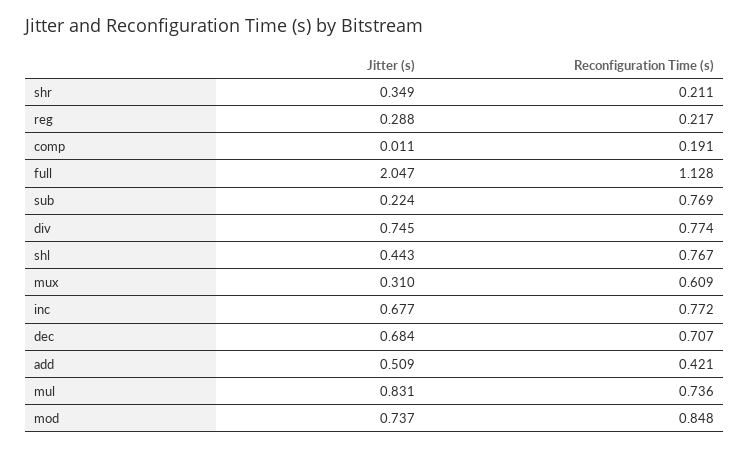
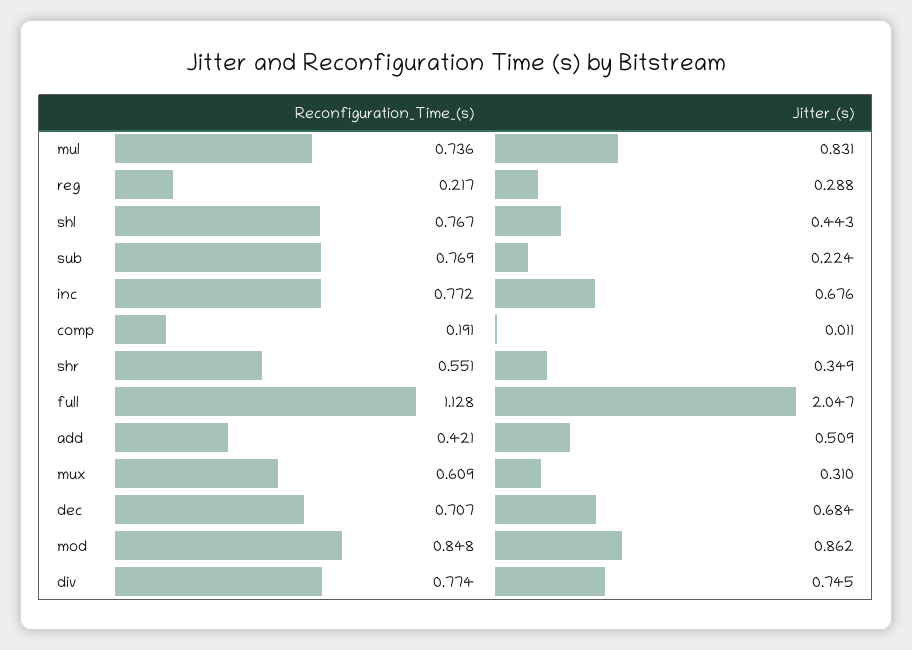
Reconfiguration Time (s), shr: 0.211 -> 0.551
Jitter (s), inc: 0.677 -> 0.676
Jitter (s), mod: 0.737 -> 0.862

